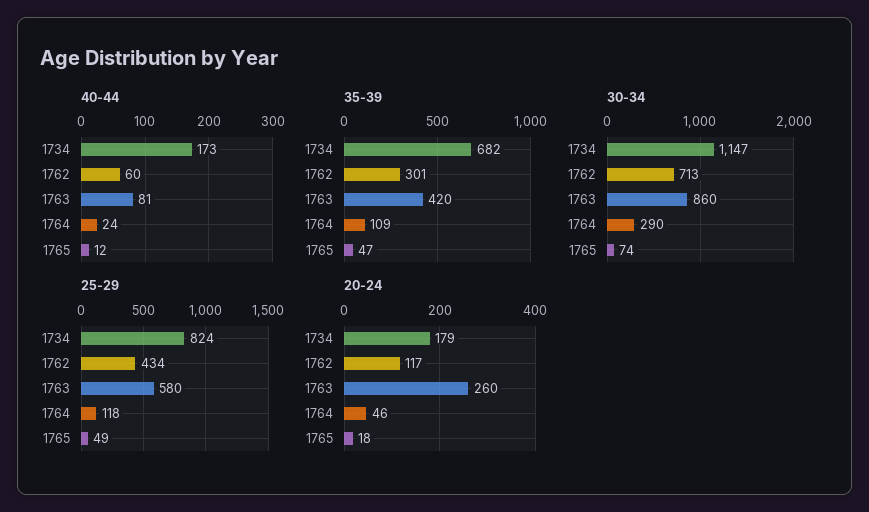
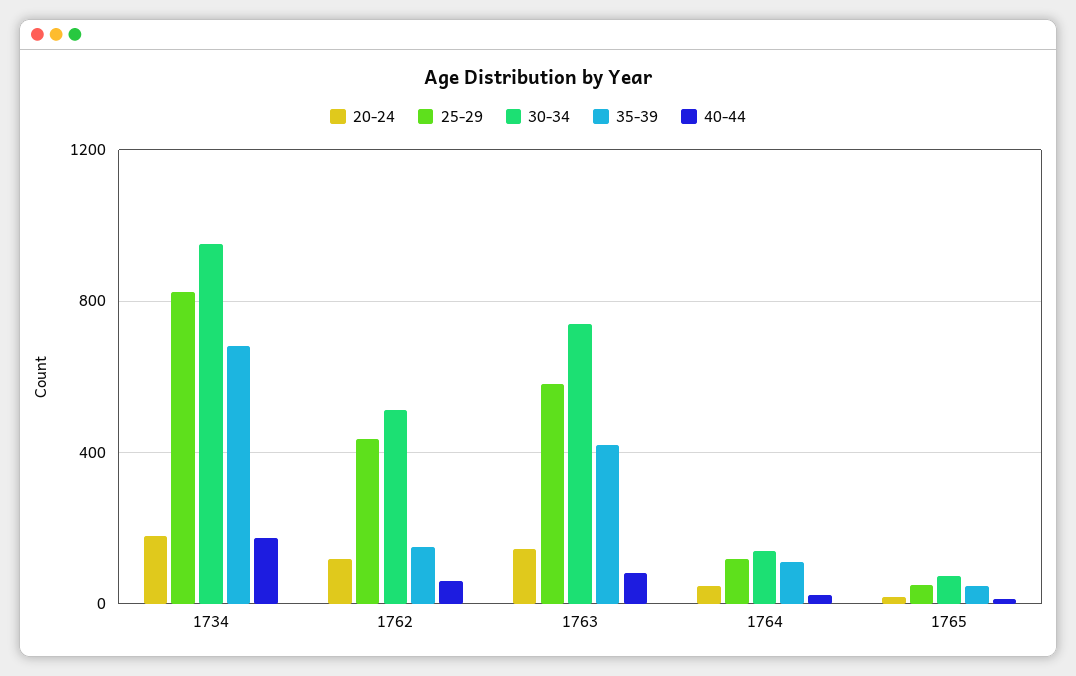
35-39, 1762: 301 -> 150
30-34, 1734: 1147 -> 950
30-34, 1762: 713 -> 500
30-34, 1763: 860 -> 750
30-34, 1764: 290 -> 150
20-24, 1763: 260 -> 150

